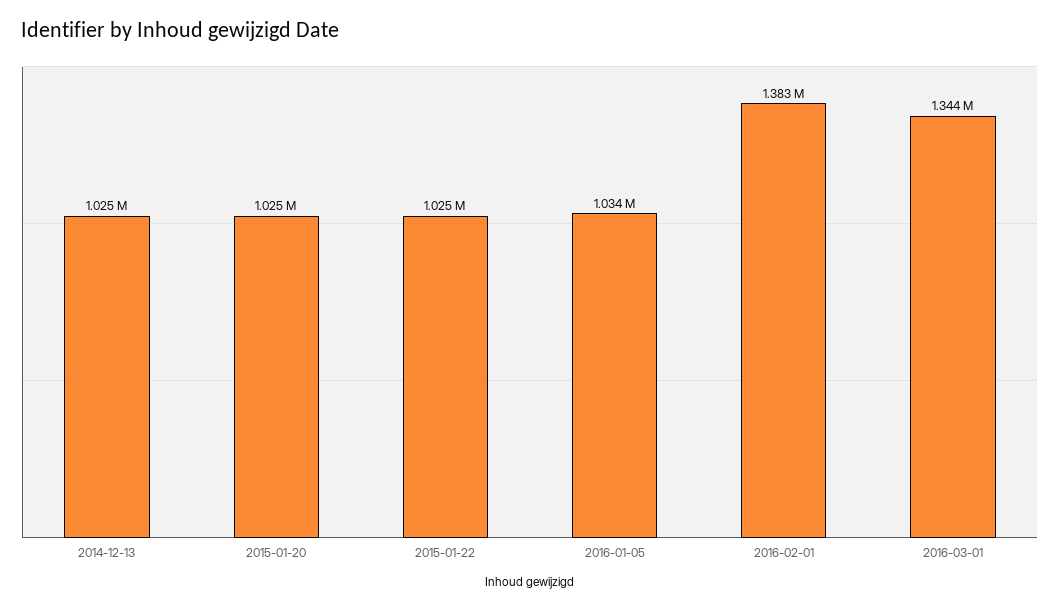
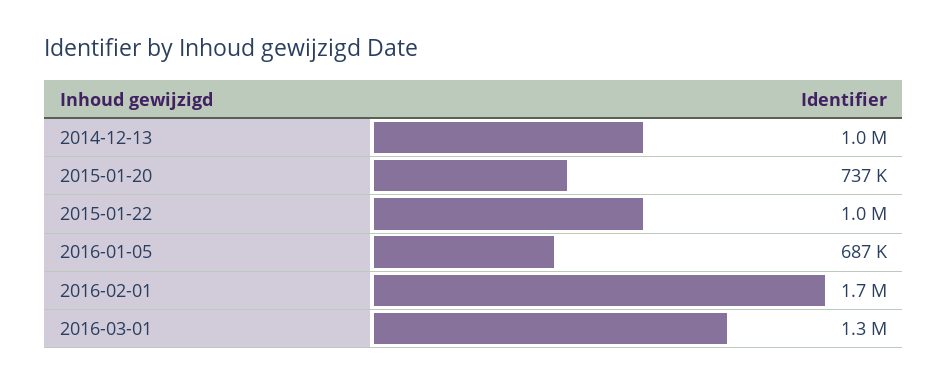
2015-01-20: 1025000 -> 737000
2016-01-05: 1034000 -> 687000
2016-02-01: 1383000 -> 1700000

